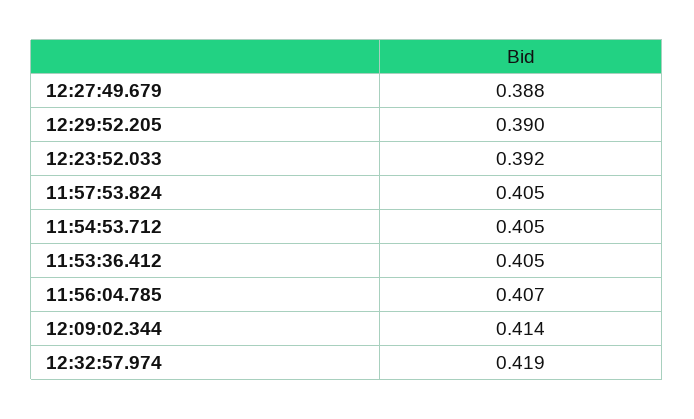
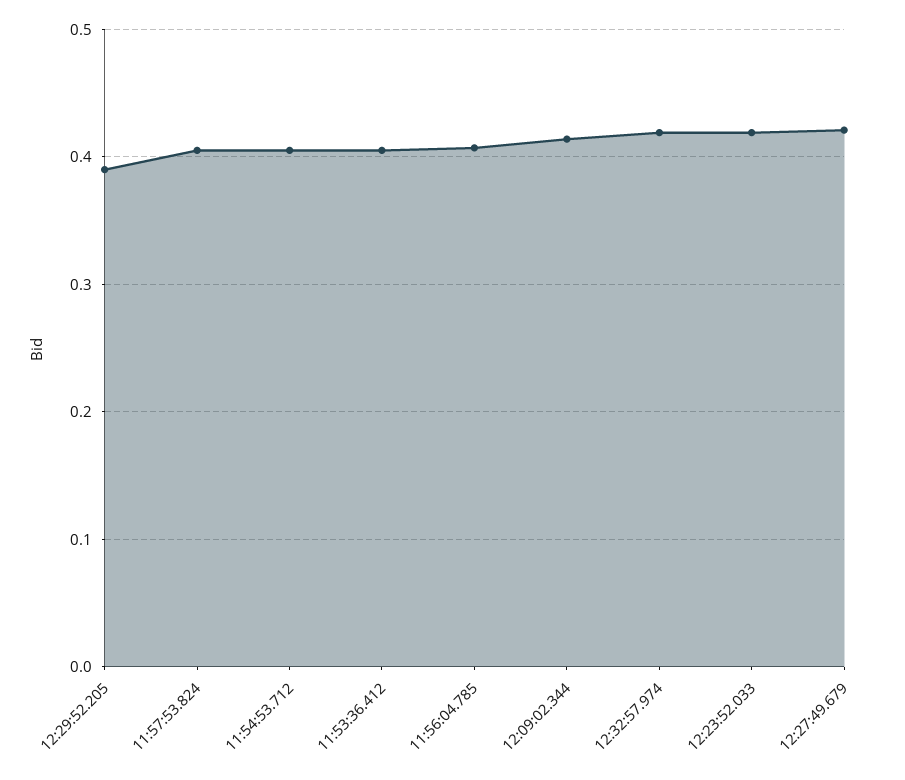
12:27:49.679: 0.388 -> 0.42
12:23:52.033: 0.392 -> 0.42

